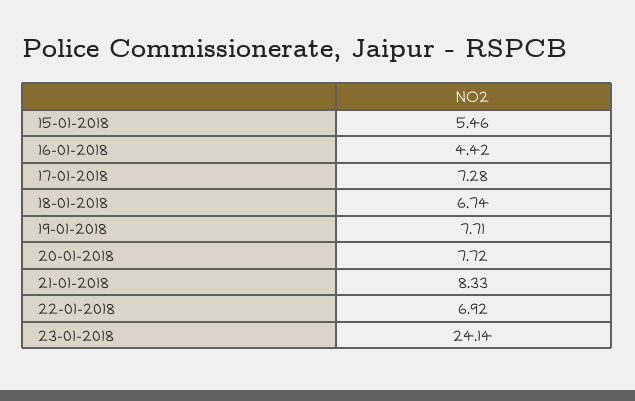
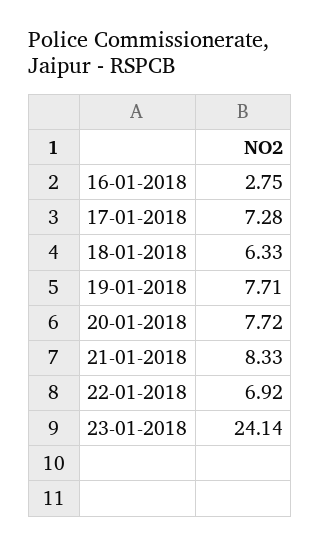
15-01-2018: 5.46 -> none
16-01-2018: 4.42 -> 2.75
18-01-2018: 6.74 -> 6.33

